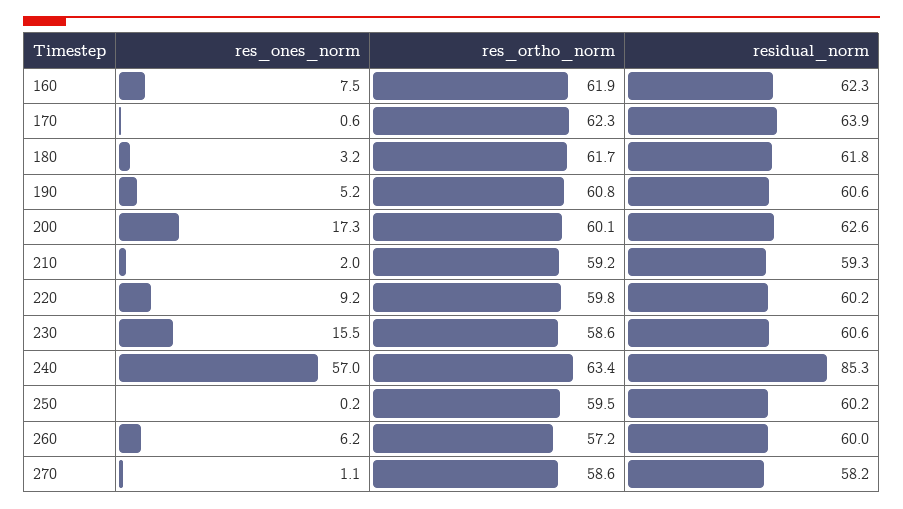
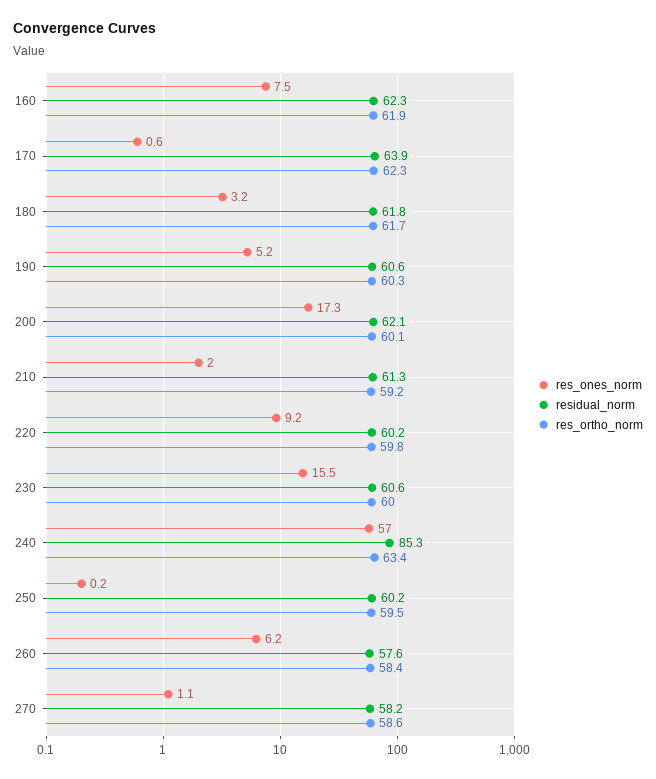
res_ortho_norm, 190: 60.8 -> 60.3
residual_norm, 200: 62.6 -> 62.1
residual_norm, 210: 59.3 -> 61.3
res_ortho_norm, 230: 58.6 -> 60
res_ortho_norm, 260: 57.2 -> 58.4
residual_norm, 260: 60 -> 57.6

